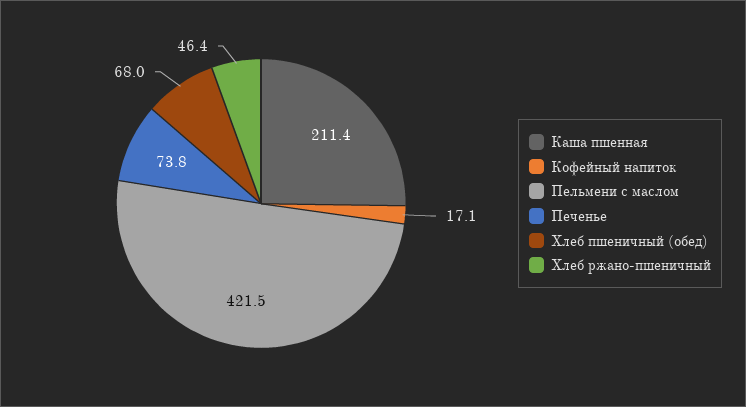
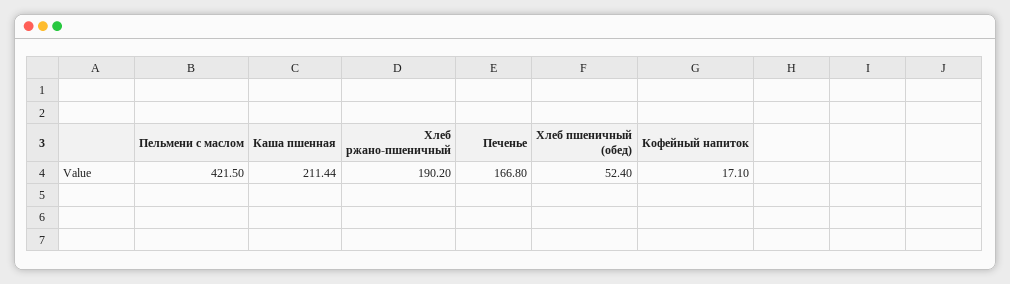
Печенье: 73.8 -> 166.8
Хлеб пшеничный (обед): 68 -> 52.4
Хлеб ржано-пшеничный: 46.4 -> 190.2

